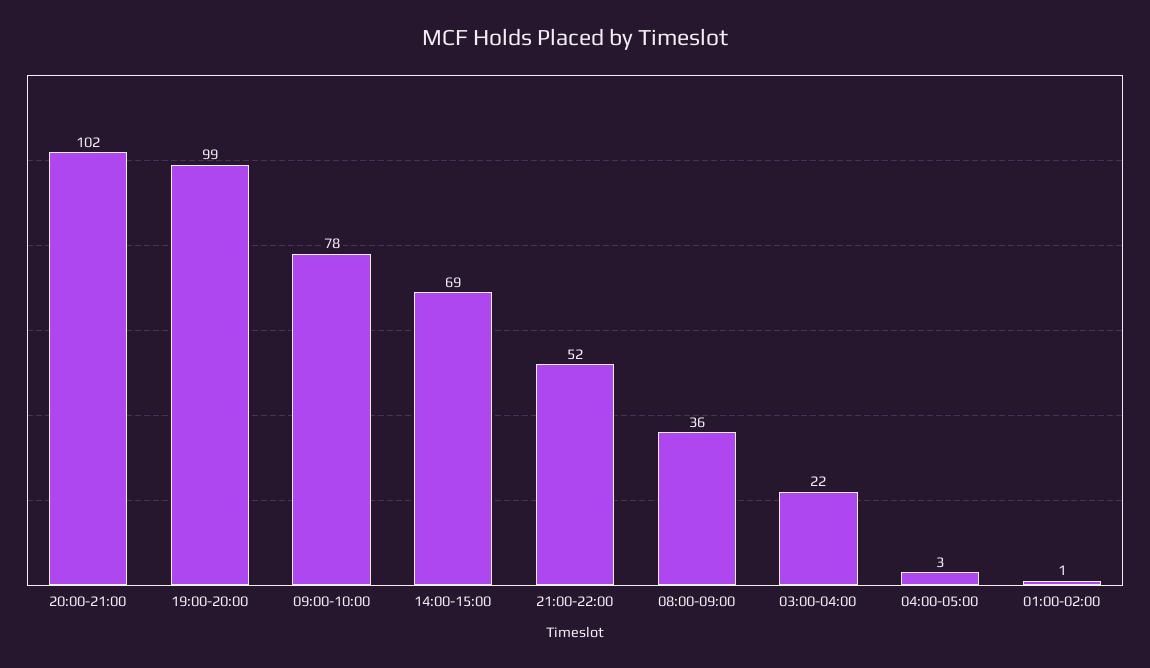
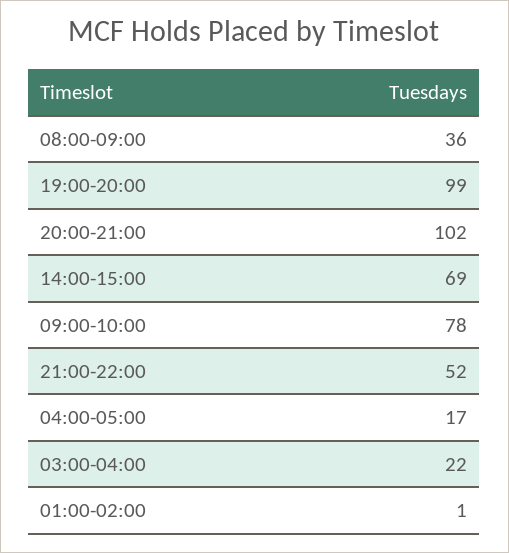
04:00-05:00: 3 -> 17

